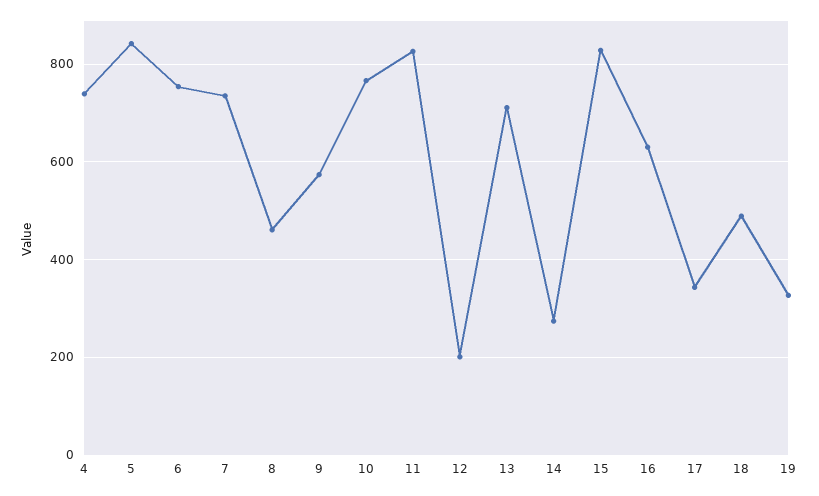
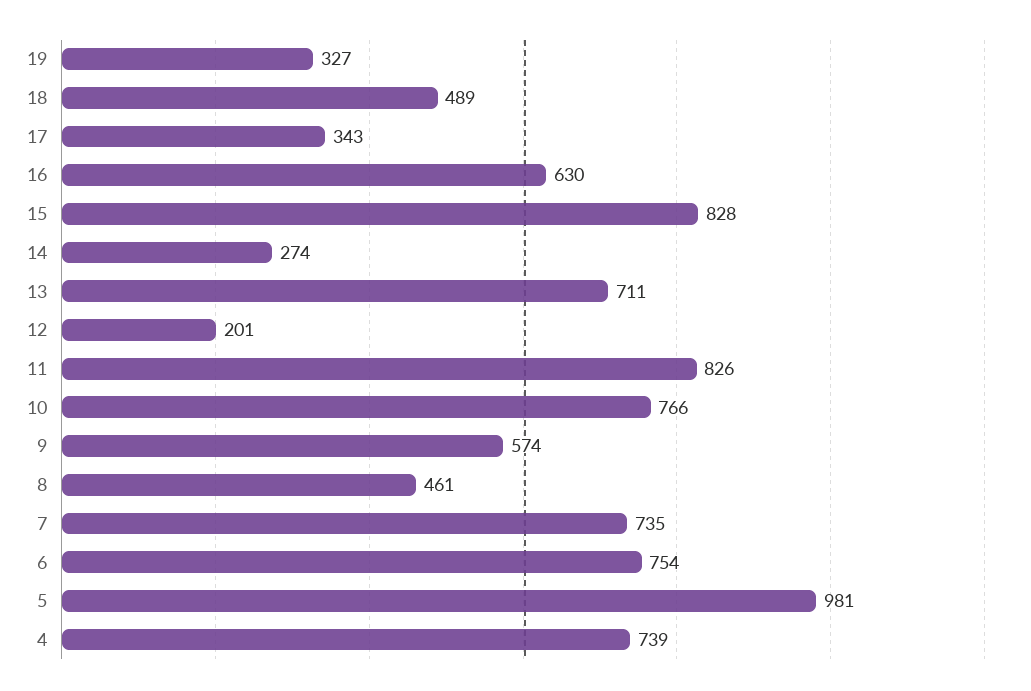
5: 840 -> 981

